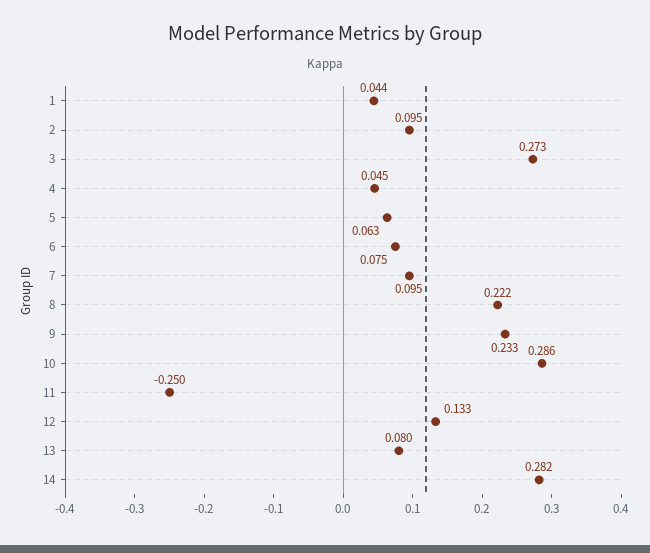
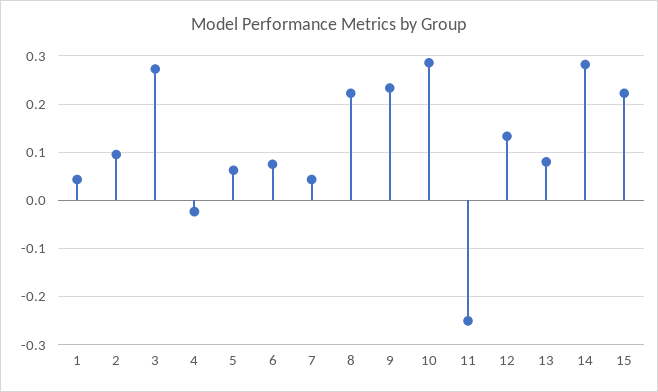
4: 0.045 -> -0.02
7: 0.095 -> 0.04
15: none -> 0.22

